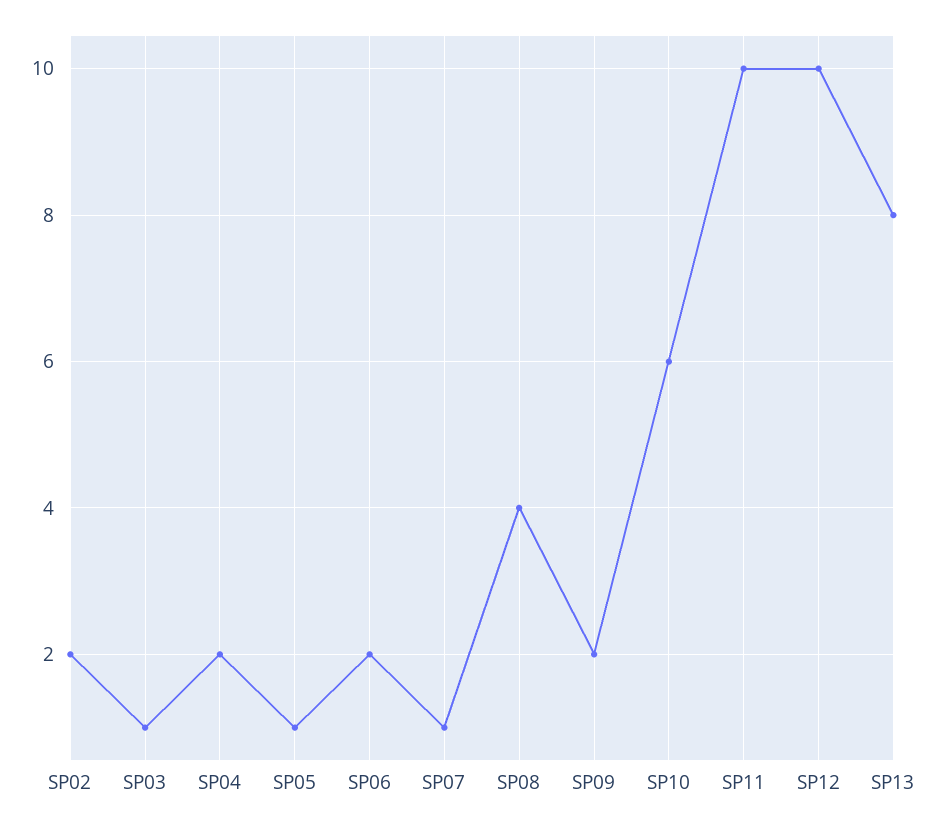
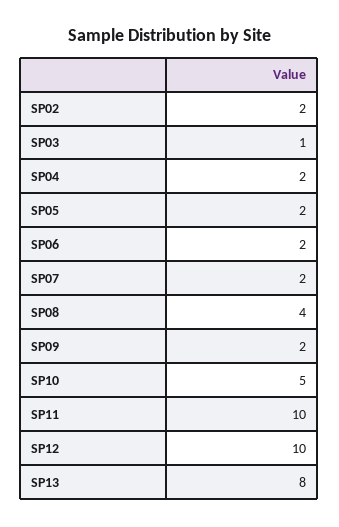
SP05: 1 -> 2
SP07: 1 -> 2
SP10: 6 -> 5

